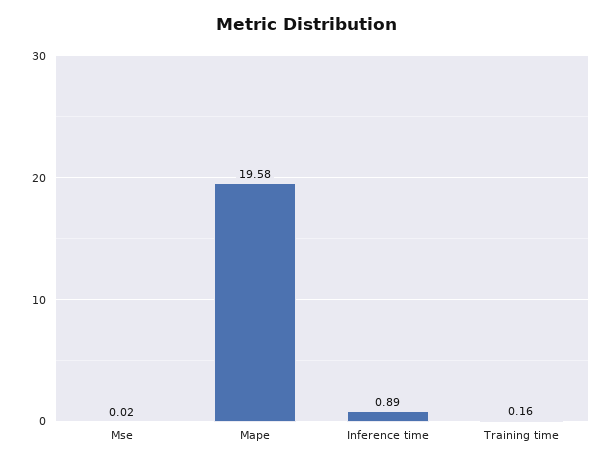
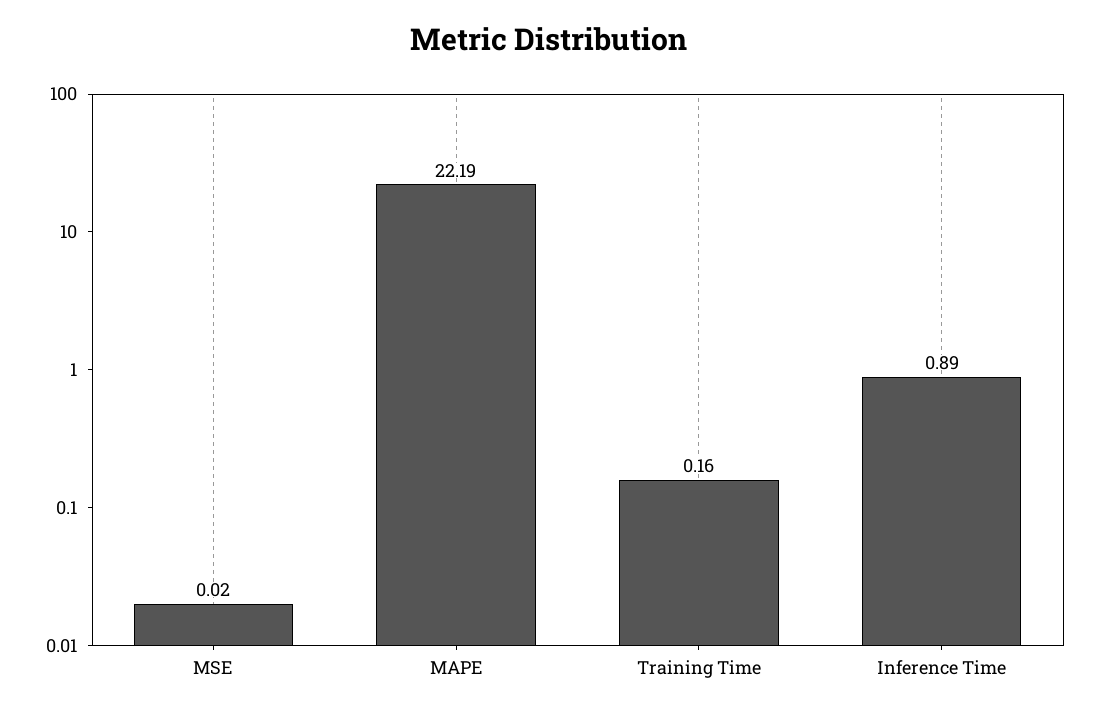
Mape: 19.58 -> 22.19

